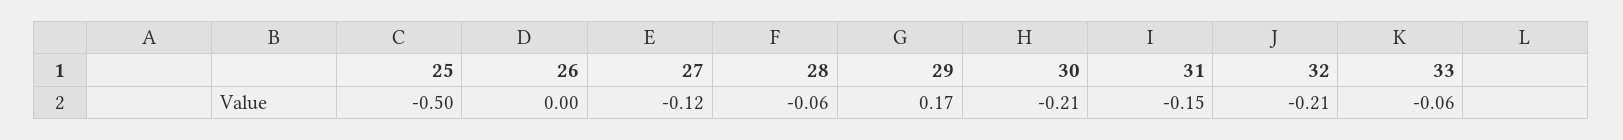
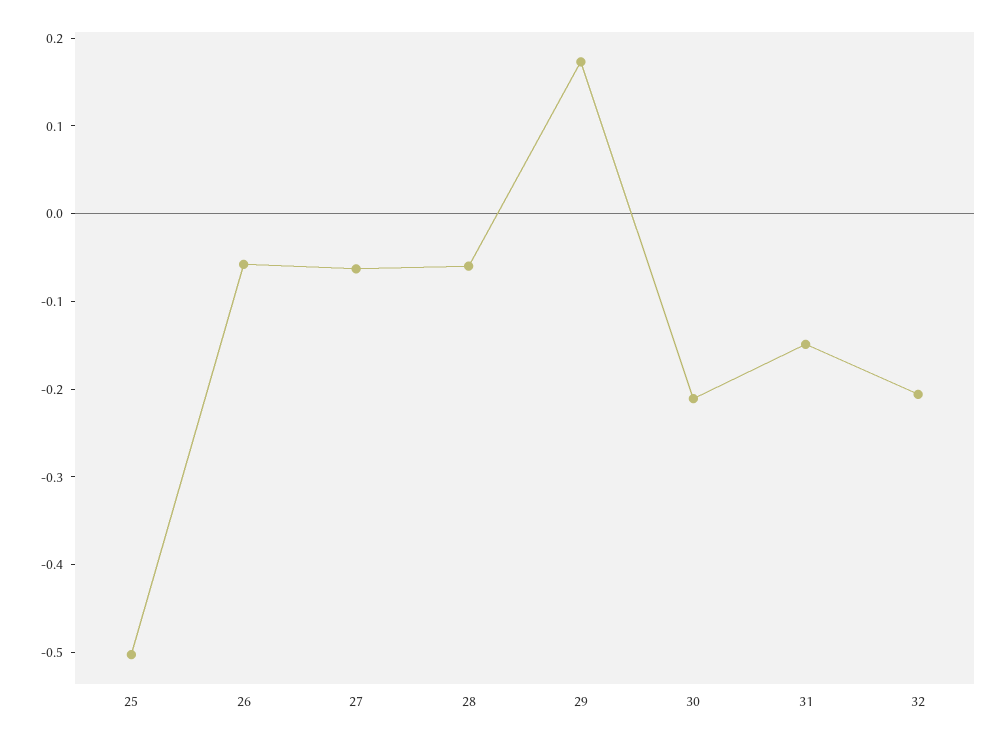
26: 0 -> -0.06
27: -0.12 -> -0.06
33: -0.06 -> none

